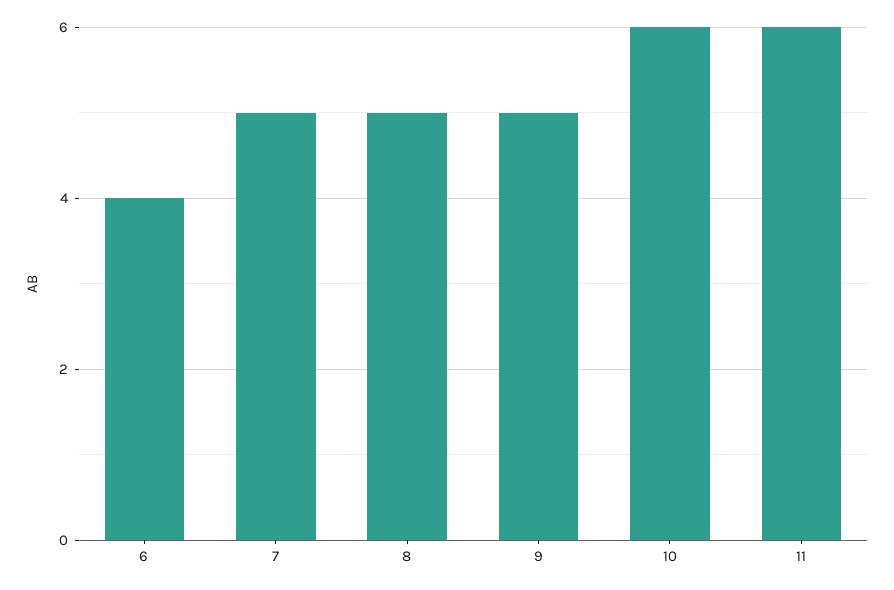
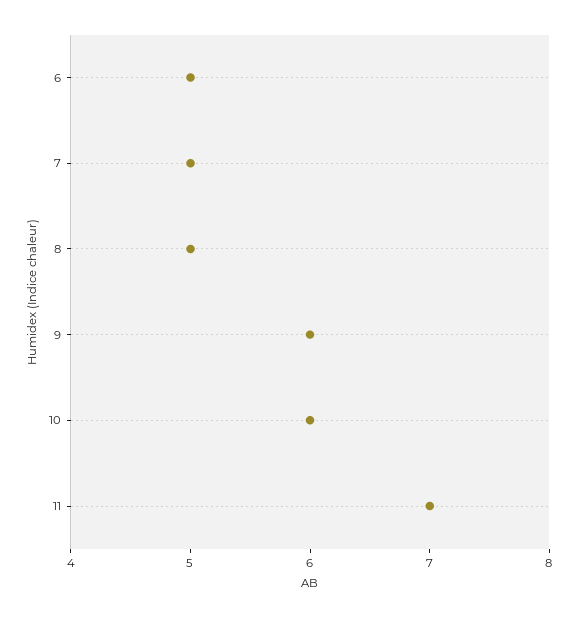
6: 4 -> 5
9: 5 -> 6
11: 6 -> 7

